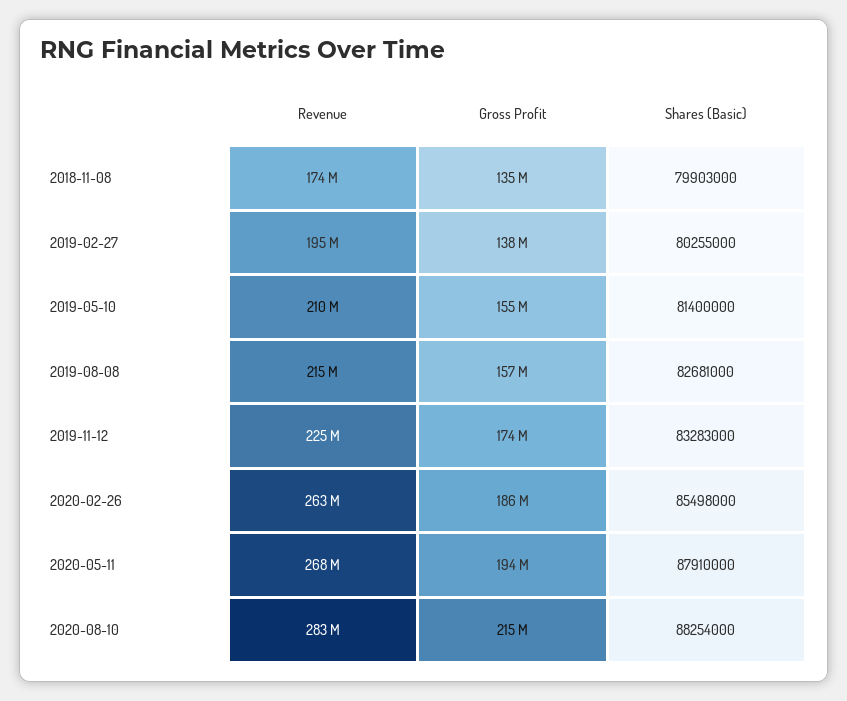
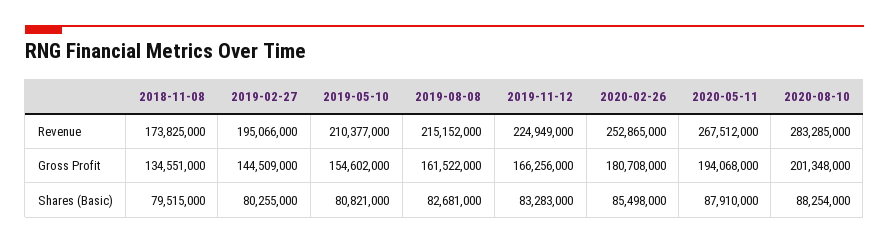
Shares (Basic), 2018-11-08: 79903000 -> 79515000
Gross Profit, 2019-02-27: 138000000 -> 144509000
Shares (Basic), 2019-05-10: 81400000 -> 80821000
Gross Profit, 2019-08-08: 157000000 -> 161522000
Gross Profit, 2019-11-12: 174000000 -> 166256000
Revenue, 2020-02-26: 263000000 -> 252865000
Gross Profit, 2020-02-26: 186000000 -> 180708000
Gross Profit, 2020-08-10: 215000000 -> 201348000

